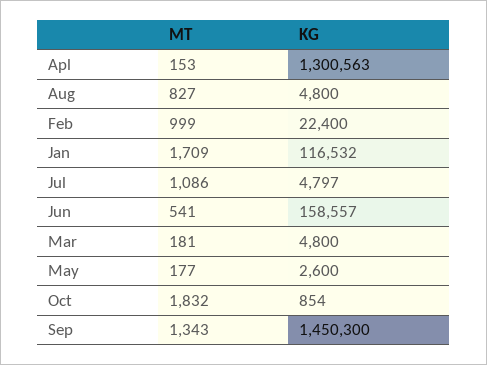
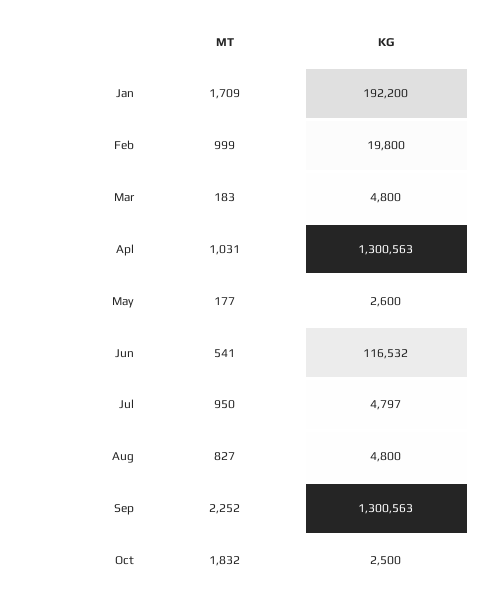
MT, Apl: 153 -> 1031
KG, Feb: 22400 -> 19800
KG, Jan: 116532 -> 192200
MT, Jul: 1086 -> 950
KG, Jun: 158557 -> 116532
MT, Mar: 181 -> 183
KG, Oct: 854 -> 2500
MT, Sep: 1343 -> 2252
KG, Sep: 1450300 -> 1300563

